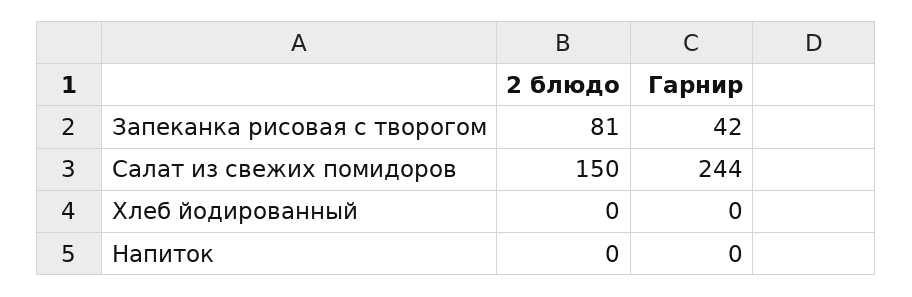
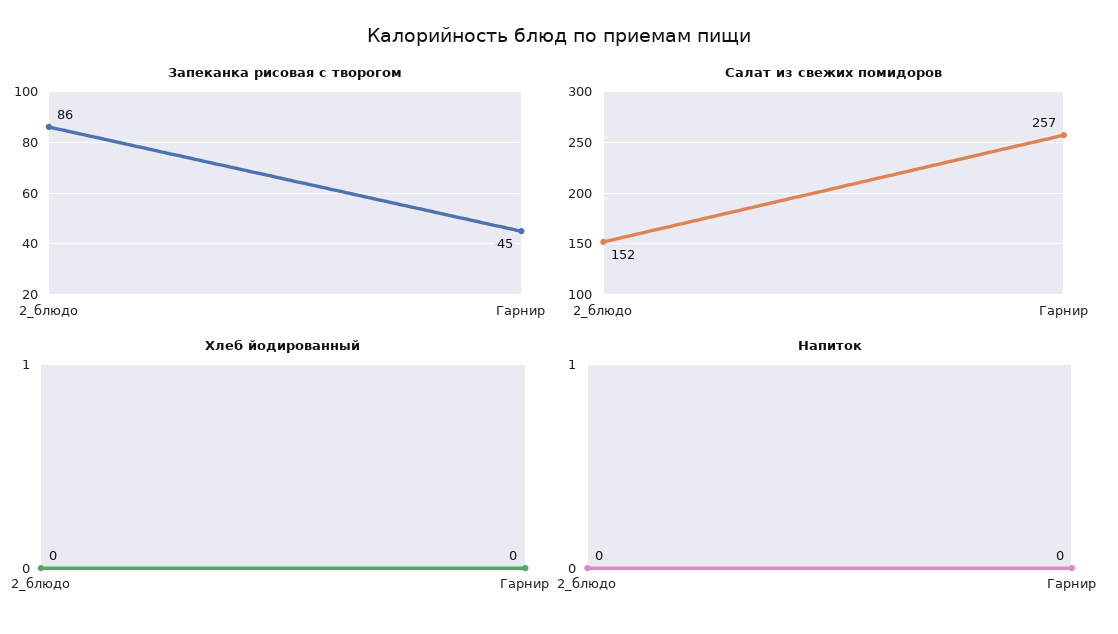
Запеканка рисовая с творогом, 2 блюдо: 81 -> 86
Запеканка рисовая с творогом, Гарнир: 42 -> 45
Салат из свежих помидоров, 2 блюдо: 150 -> 152
Салат из свежих помидоров, Гарнир: 244 -> 257

